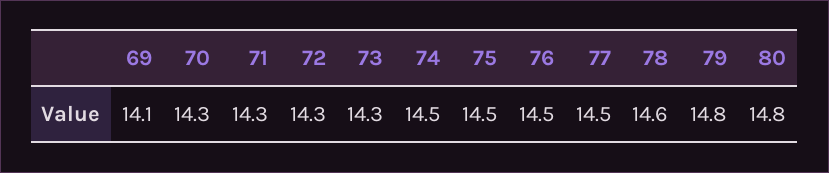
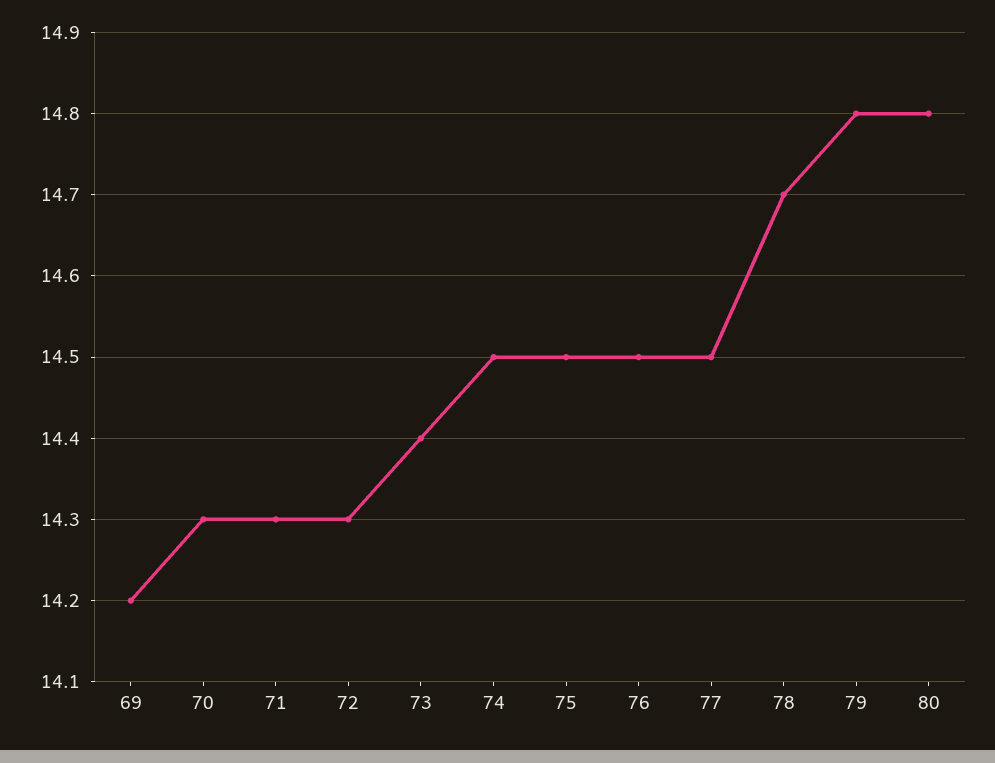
69: 14.1 -> 14.2
73: 14.3 -> 14.4
78: 14.6 -> 14.7

